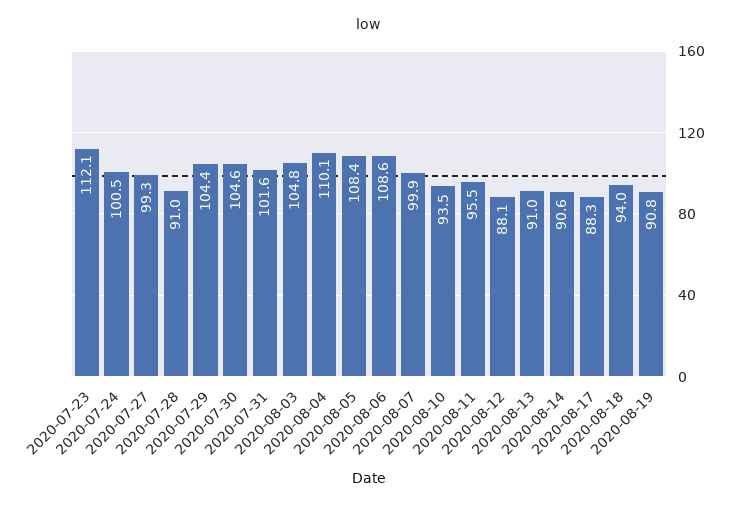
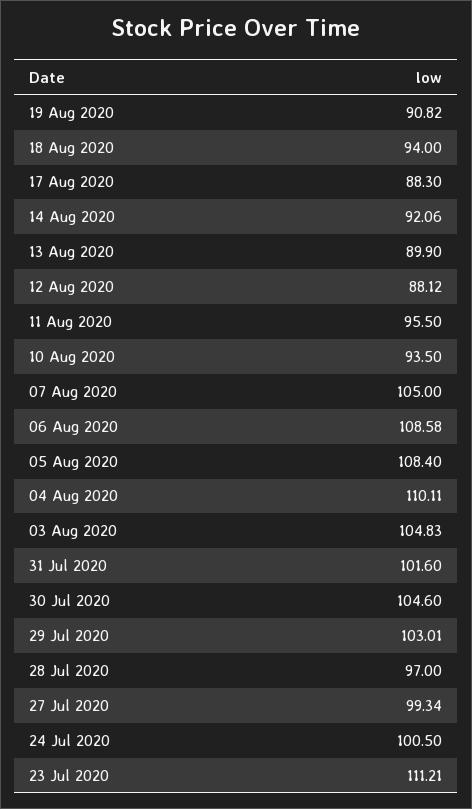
2020-07-23: 112.1 -> 111.21
2020-07-28: 91 -> 97
2020-07-29: 104.4 -> 103.01
2020-08-07: 99.9 -> 105
2020-08-13: 91 -> 89.9
2020-08-14: 90.6 -> 92.06

